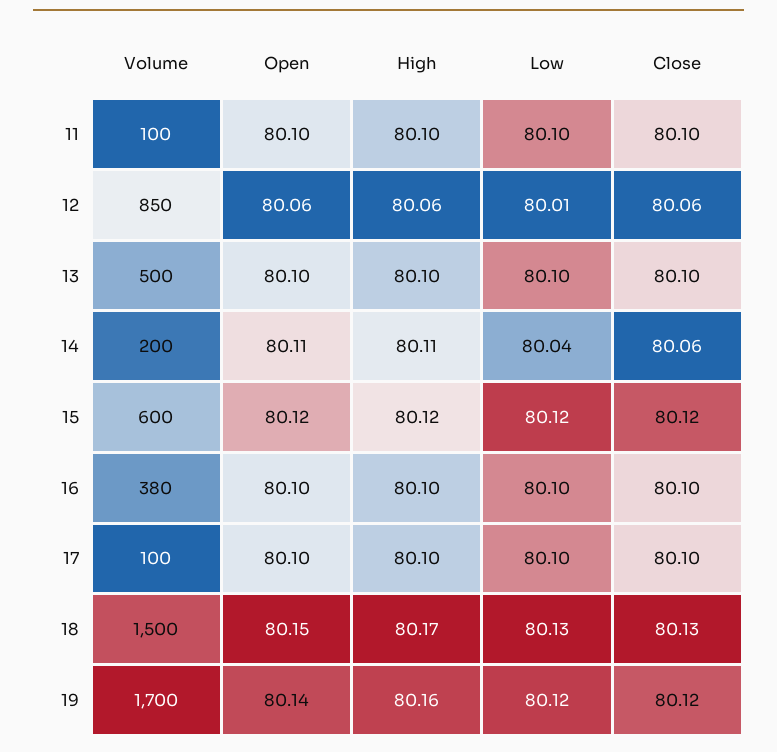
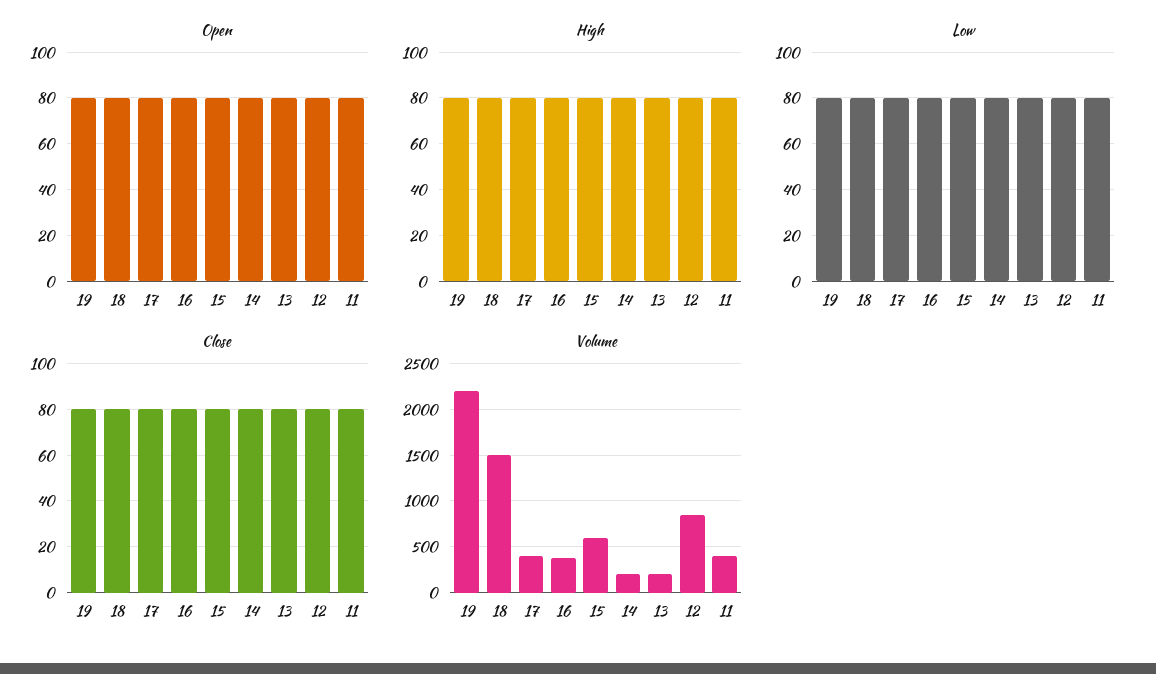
Volume, 11: 100 -> 400
Volume, 13: 500 -> 200
Volume, 17: 100 -> 400
Volume, 19: 1700 -> 2200

